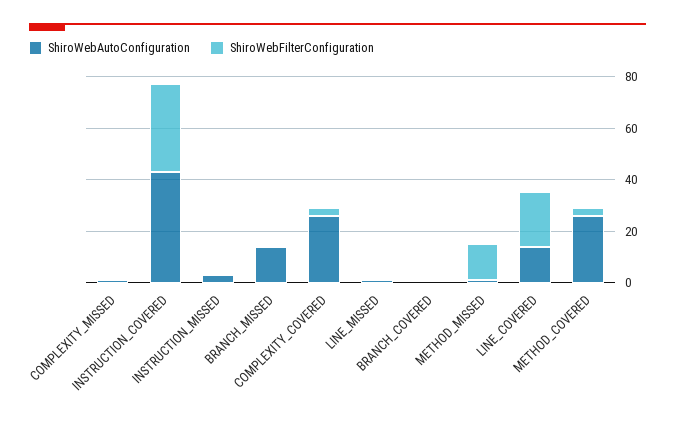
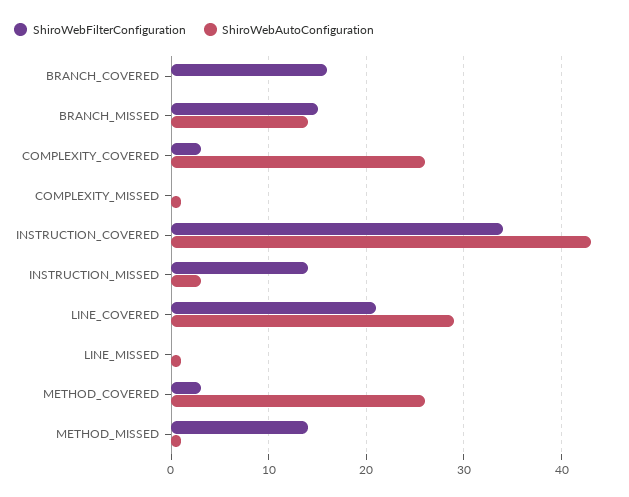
ShiroWebFilterConfiguration, INSTRUCTION_MISSED: 0 -> 14
ShiroWebFilterConfiguration, BRANCH_MISSED: 0 -> 15
ShiroWebFilterConfiguration, BRANCH_COVERED: 0 -> 16
ShiroWebAutoConfiguration, LINE_COVERED: 15 -> 29

